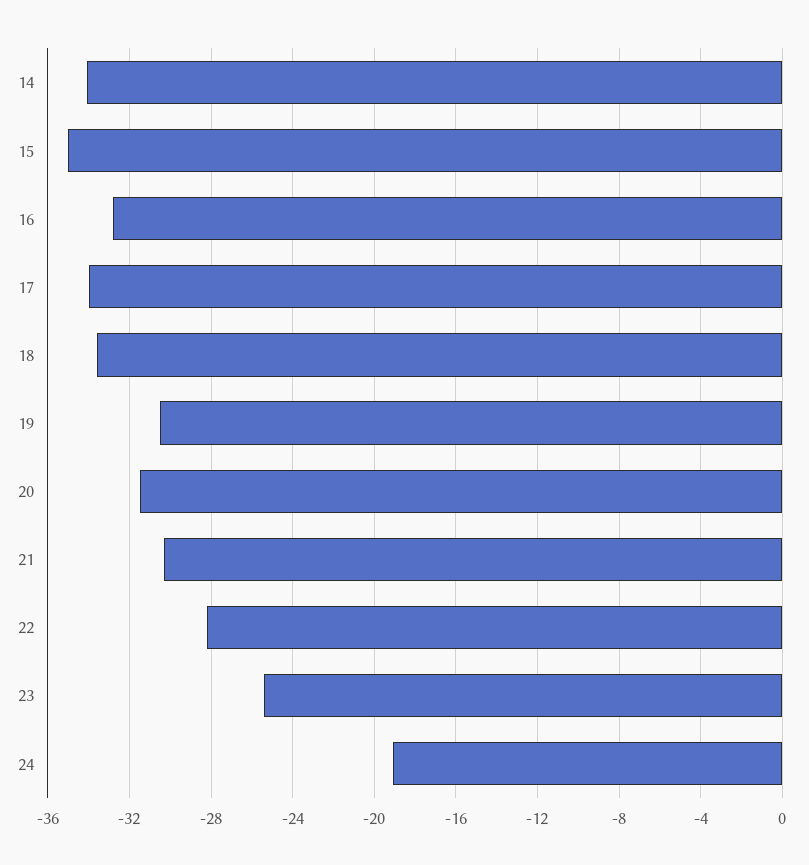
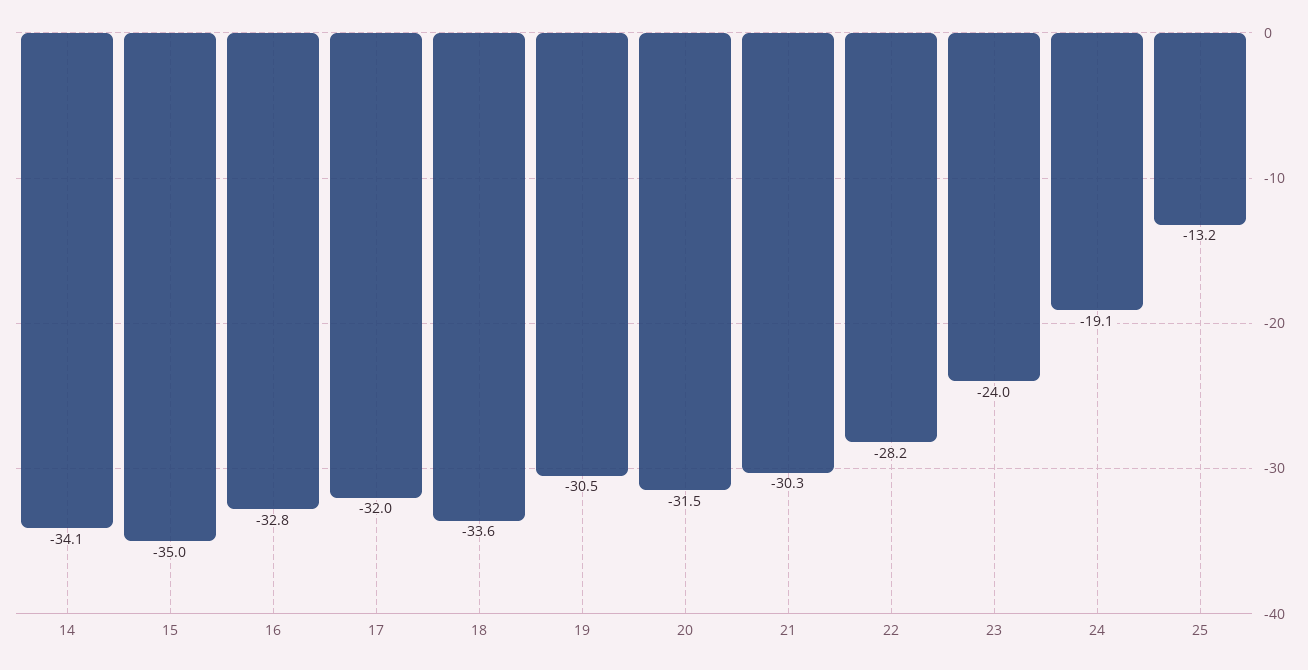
17: -34 -> -32
23: -25.5 -> -24
25: none -> -13.2

